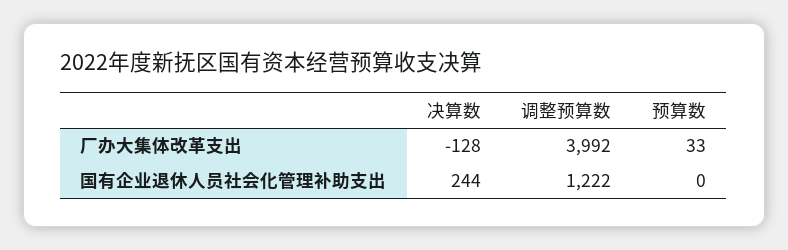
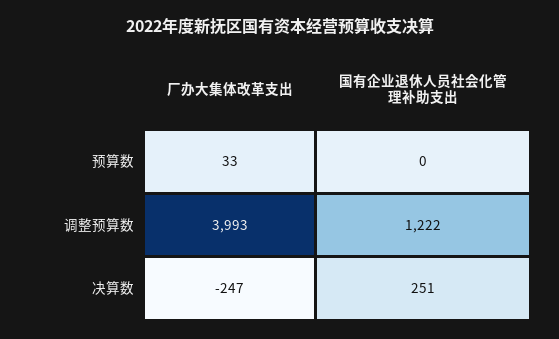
决算数, 厂办大集体改革支出: -128 -> -247
调整预算数, 厂办大集体改革支出: 3992 -> 3993
决算数, 国有企业退休人员社会化管理补助支出: 244 -> 251

